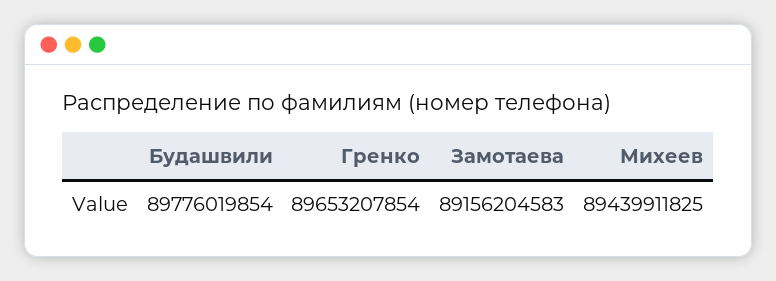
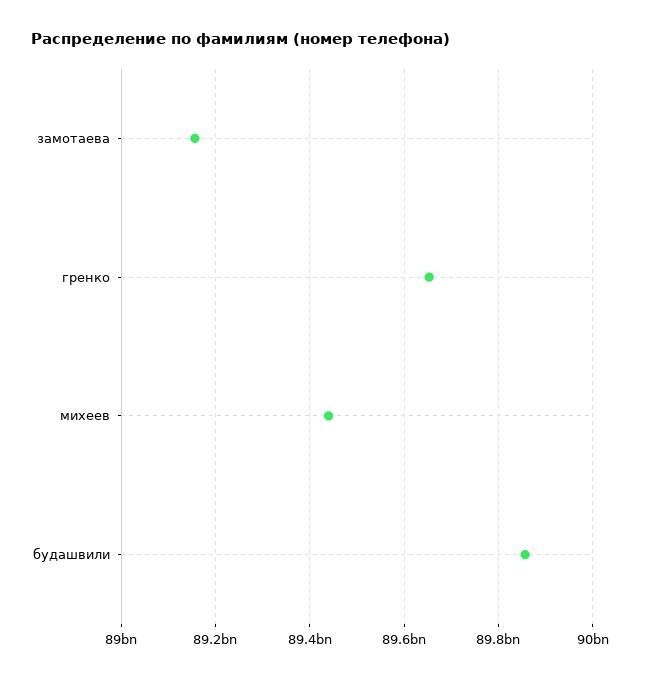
Будашвили: 89776019854 -> 89860000000

